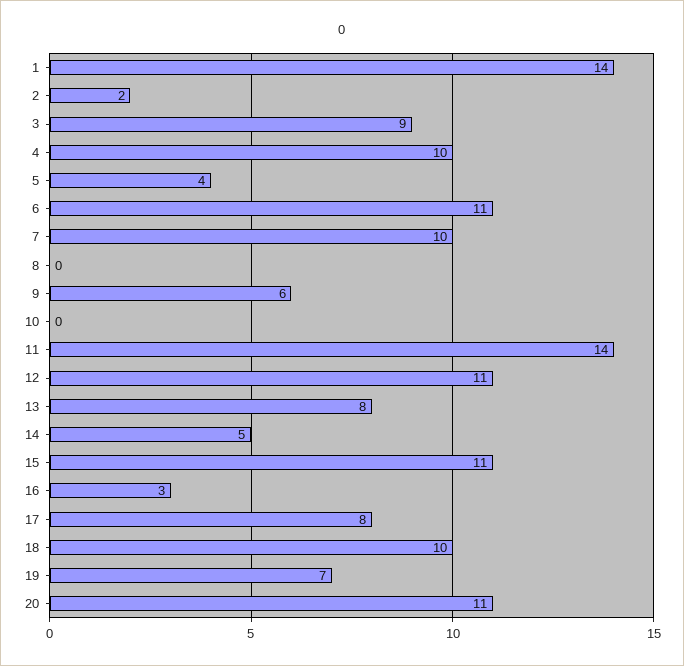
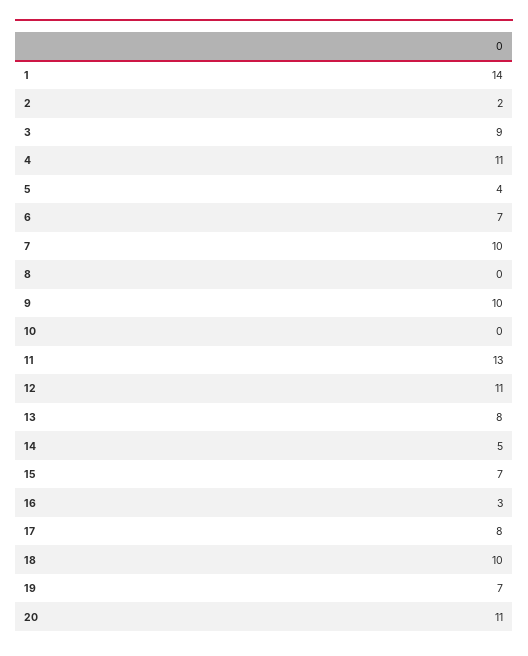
4: 10 -> 11
6: 11 -> 7
9: 6 -> 10
11: 14 -> 13
15: 11 -> 7

